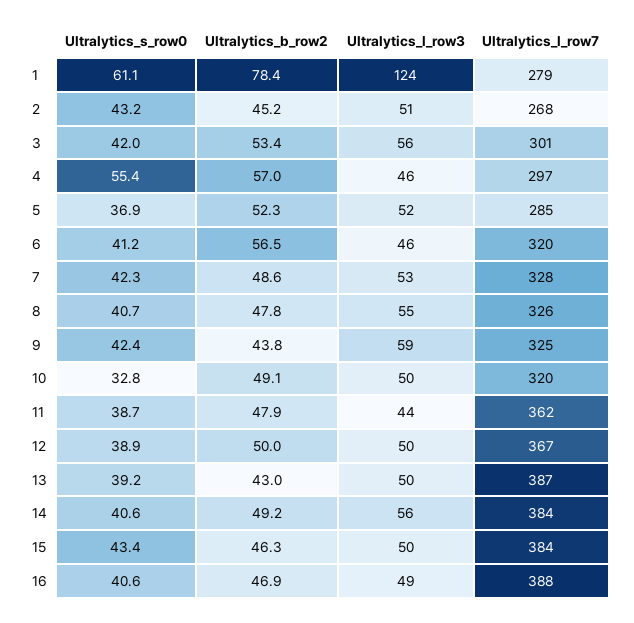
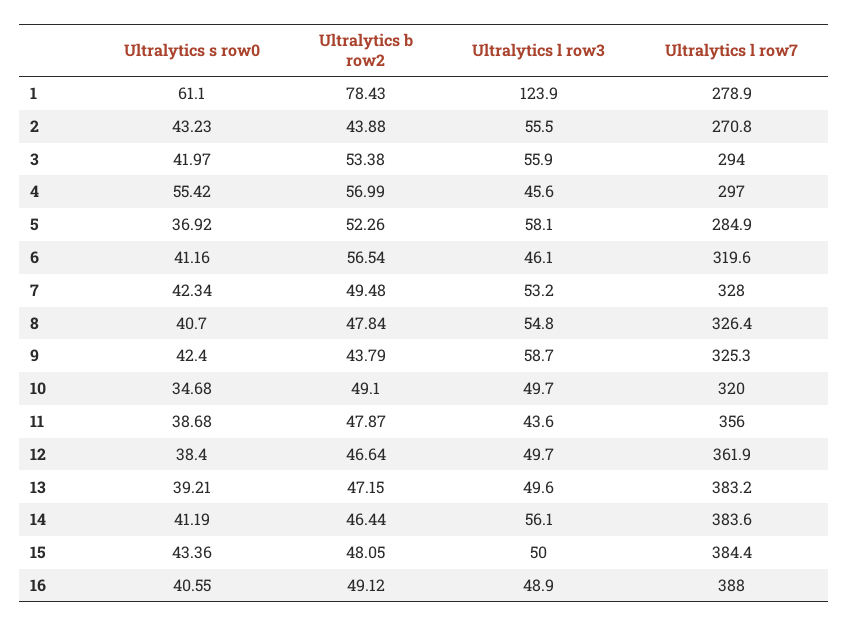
Ultralytics_b_row2, 2: 45.2 -> 43.88
Ultralytics_l_row3, 2: 51 -> 55.5
Ultralytics_l_row7, 2: 268 -> 270.8
Ultralytics_l_row7, 3: 301 -> 294
Ultralytics_l_row3, 5: 52 -> 58.1
Ultralytics_b_row2, 7: 48.6 -> 49.48
Ultralytics_s_row0, 10: 32.8 -> 34.68
Ultralytics_l_row7, 11: 362 -> 356
Ultralytics_s_row0, 12: 38.9 -> 38.4
Ultralytics_b_row2, 12: 50 -> 46.64
Ultralytics_l_row7, 12: 367 -> 361.9
Ultralytics_b_row2, 13: 43 -> 47.15
Ultralytics_l_row7, 13: 387 -> 383.2
Ultralytics_s_row0, 14: 40.6 -> 41.19
Ultralytics_b_row2, 14: 49.2 -> 46.44
Ultralytics_b_row2, 15: 46.3 -> 48.05
Ultralytics_b_row2, 16: 46.9 -> 49.12

